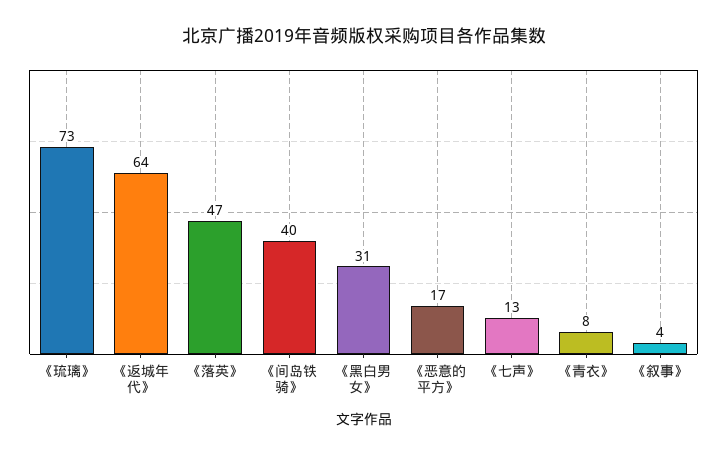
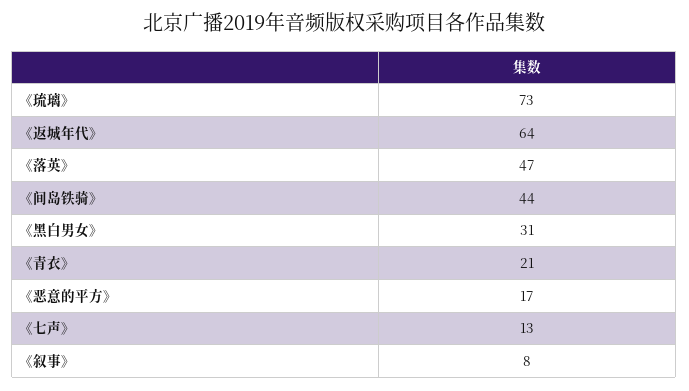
《间岛铁骑》: 40 -> 44
《青衣》: 8 -> 21
《叙事》: 4 -> 8

